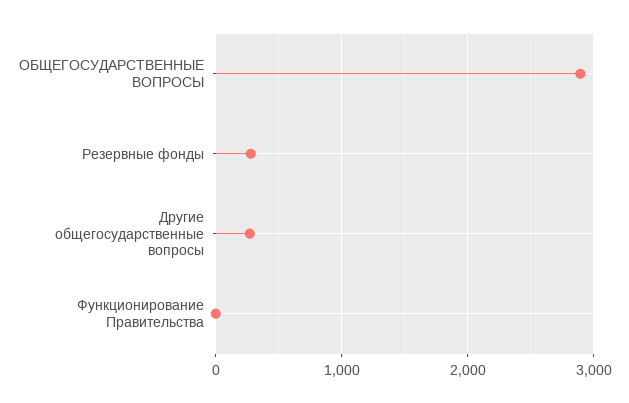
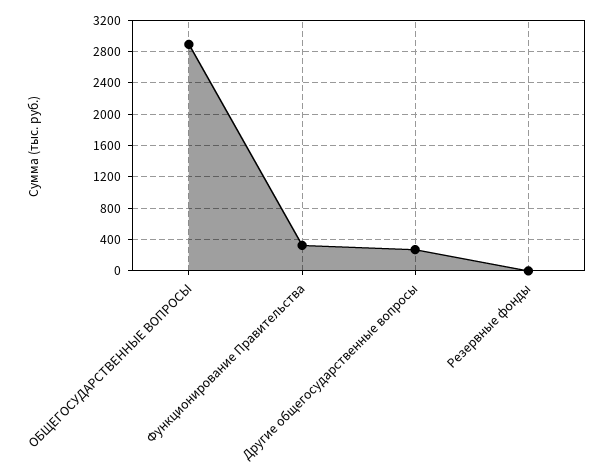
Резервные фонды: 300 -> 0
Функционирование Правительства: 0 -> 300

